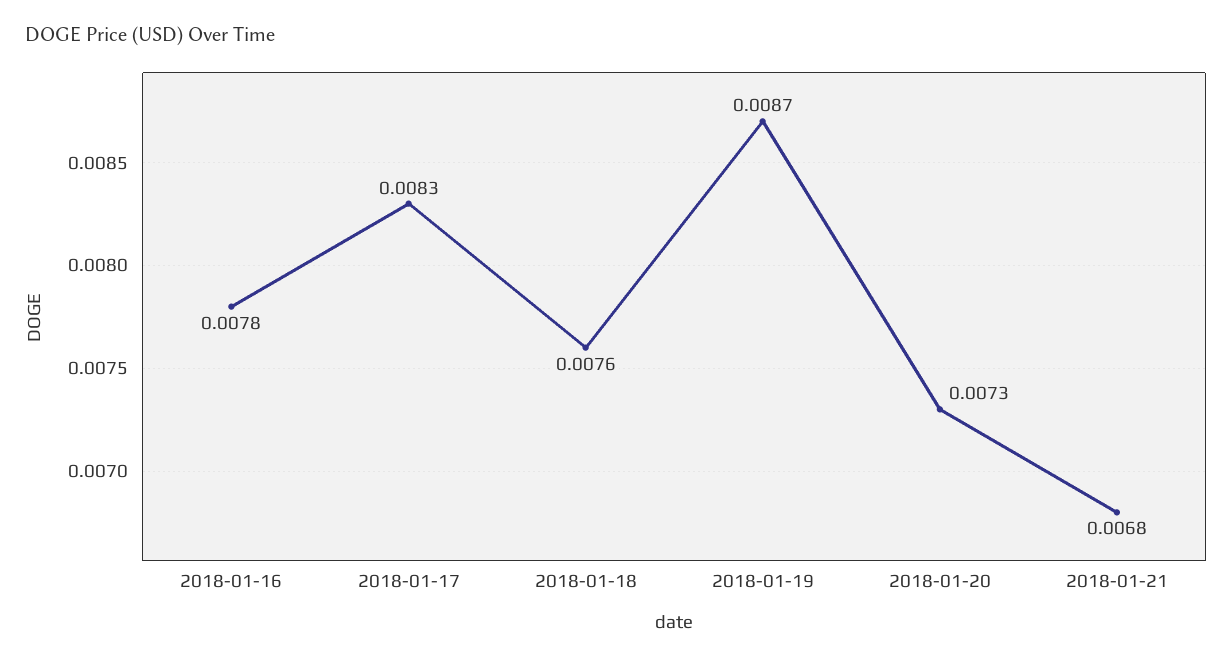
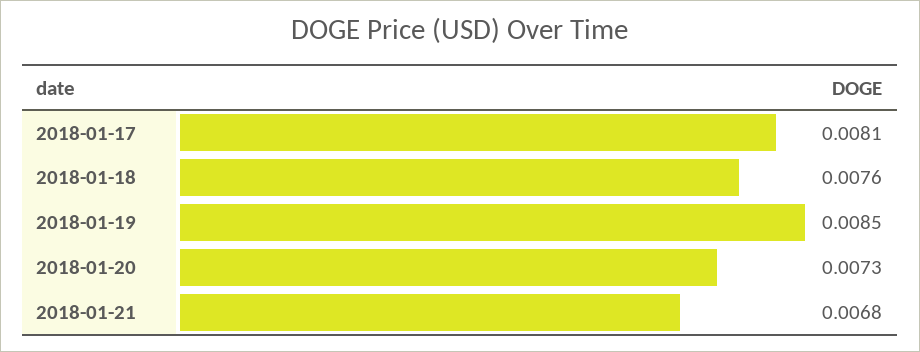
2018-01-16: 0.0078 -> none
2018-01-17: 0.0083 -> 0.0081
2018-01-19: 0.0087 -> 0.0085

